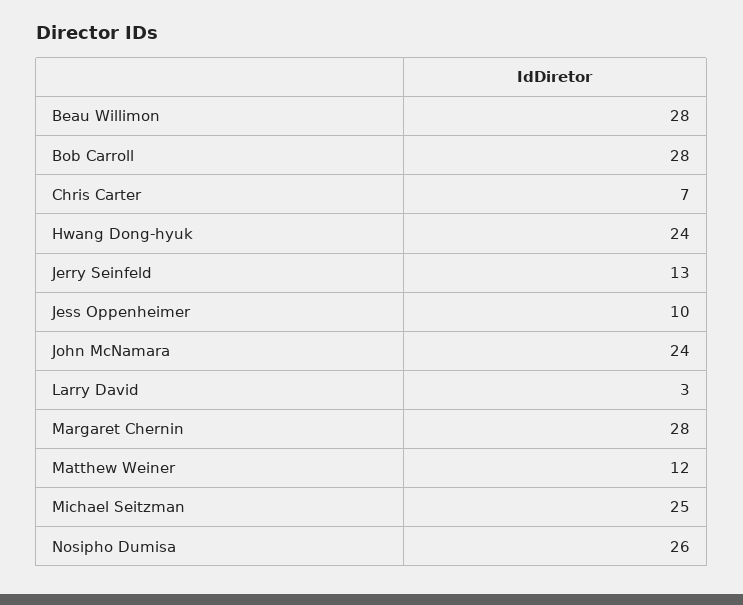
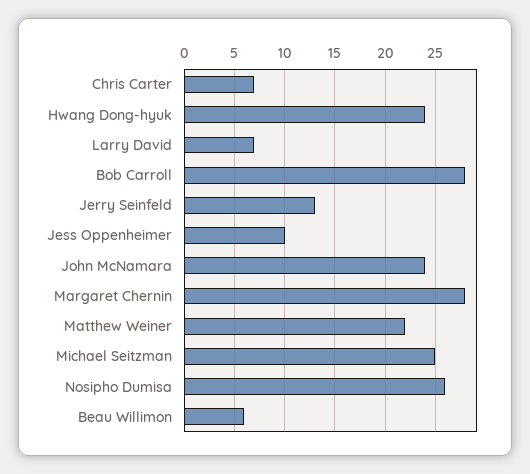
Beau Willimon: 28 -> 6
Larry David: 3 -> 7
Matthew Weiner: 12 -> 22

